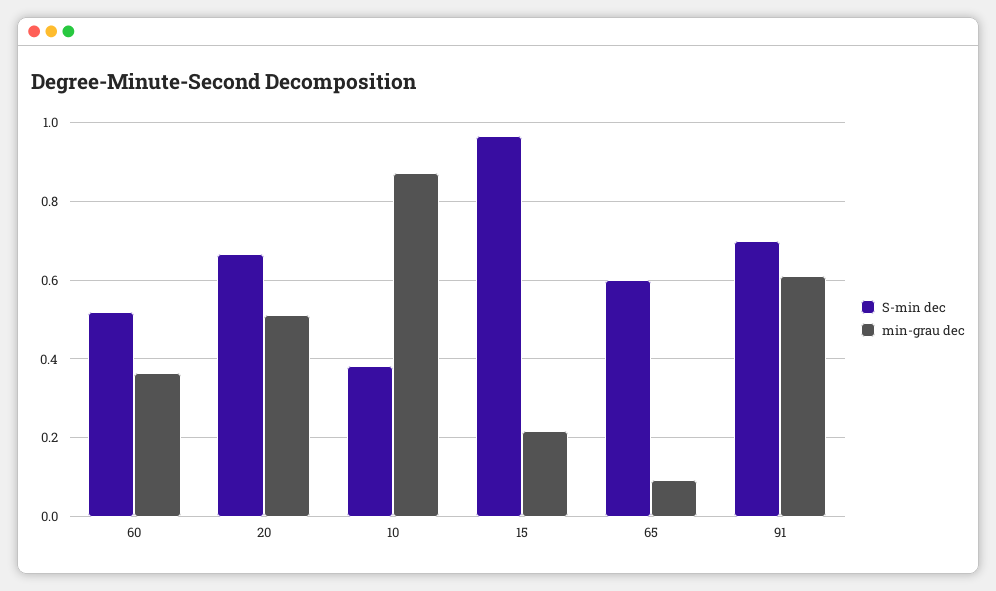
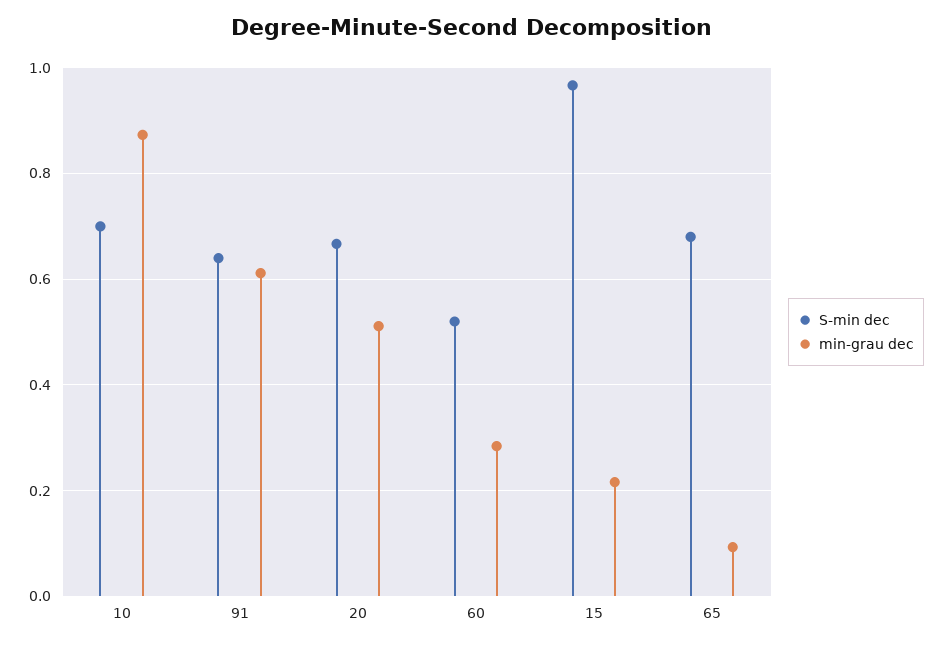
min-grau dec, 60: 0.36 -> 0.28
S-min dec, 10: 0.38 -> 0.7
S-min dec, 65: 0.6 -> 0.68
S-min dec, 91: 0.7 -> 0.64

